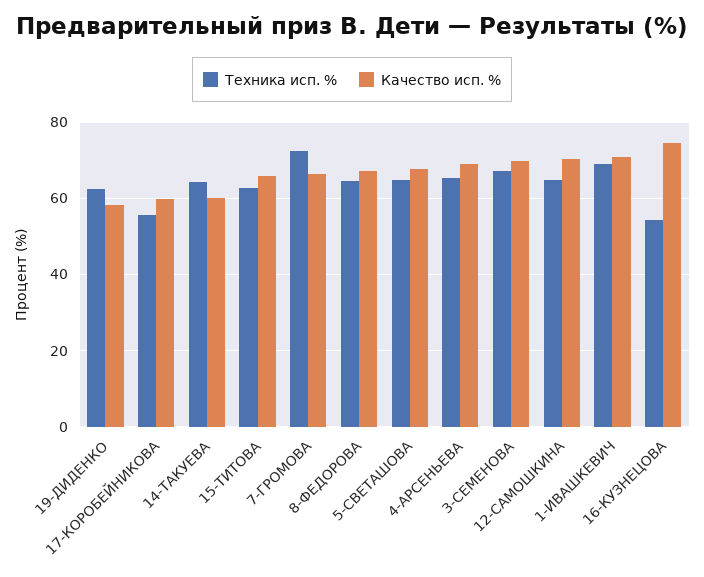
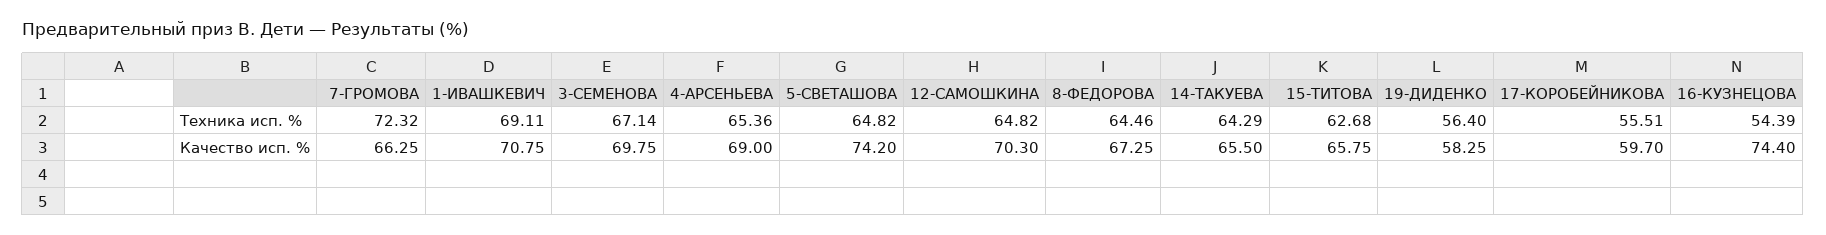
Техника исп. %, 19-ДИДЕНКО: 62 -> 56.4
Качество исп. %, 14-ТАКУЕВА: 60 -> 65.5
Качество исп. %, 5-СВЕТАШОВА: 68 -> 74.2

